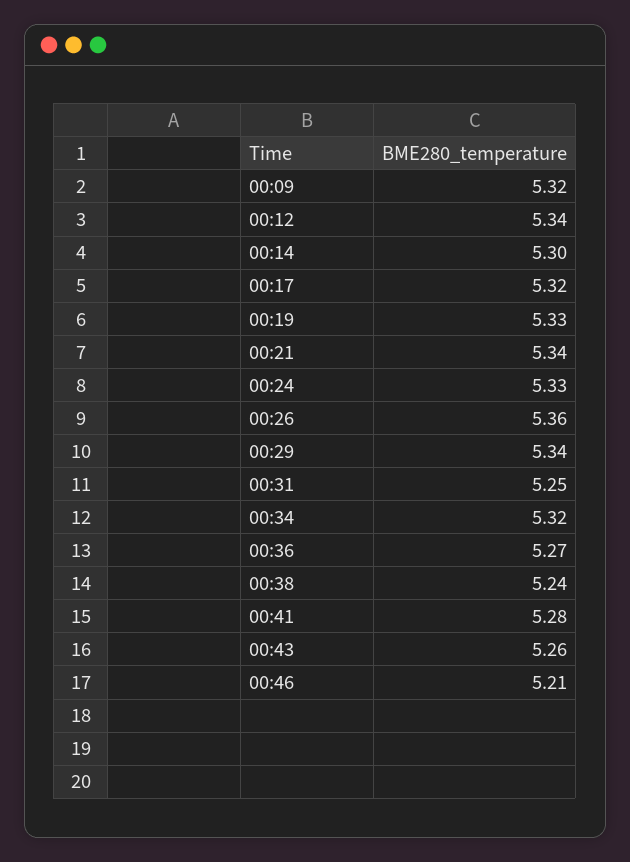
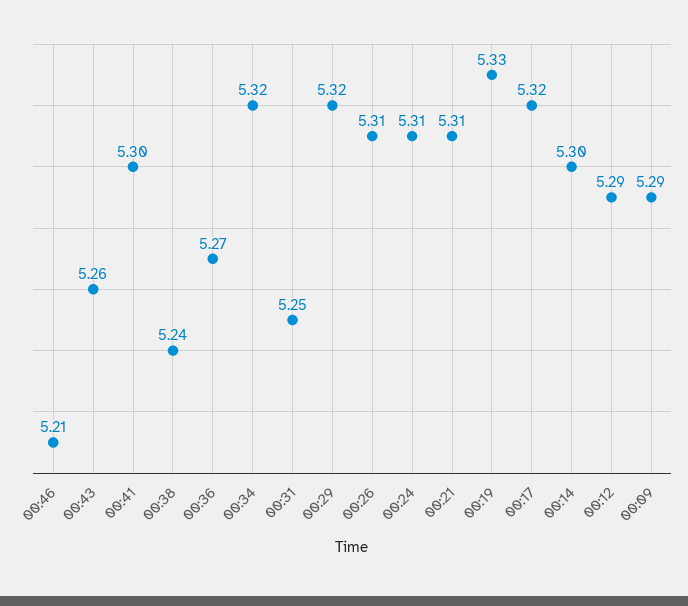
00:09: 5.32 -> 5.29
00:12: 5.34 -> 5.29
00:21: 5.34 -> 5.31
00:24: 5.33 -> 5.31
00:26: 5.36 -> 5.31
00:29: 5.34 -> 5.32
00:41: 5.28 -> 5.3

